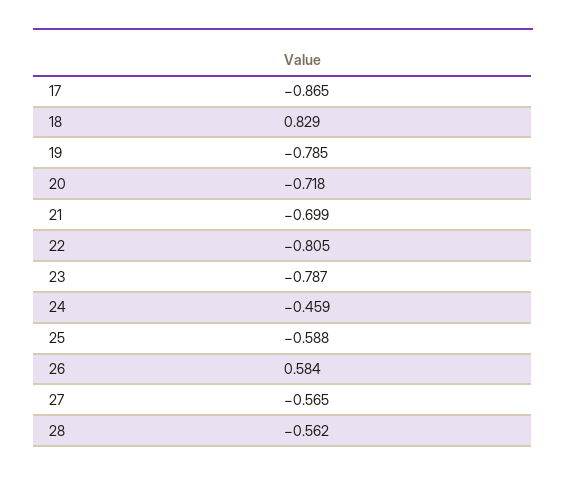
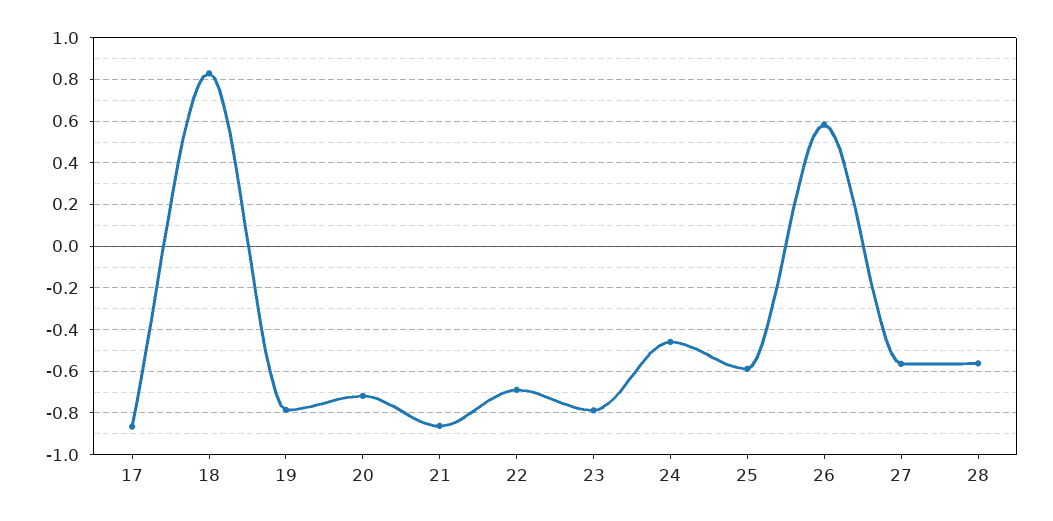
21: -0.699 -> -0.85
22: -0.805 -> -0.7

